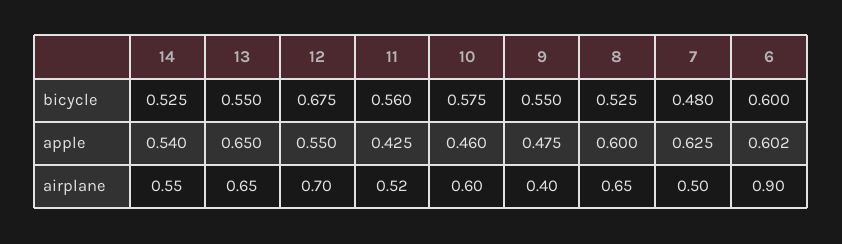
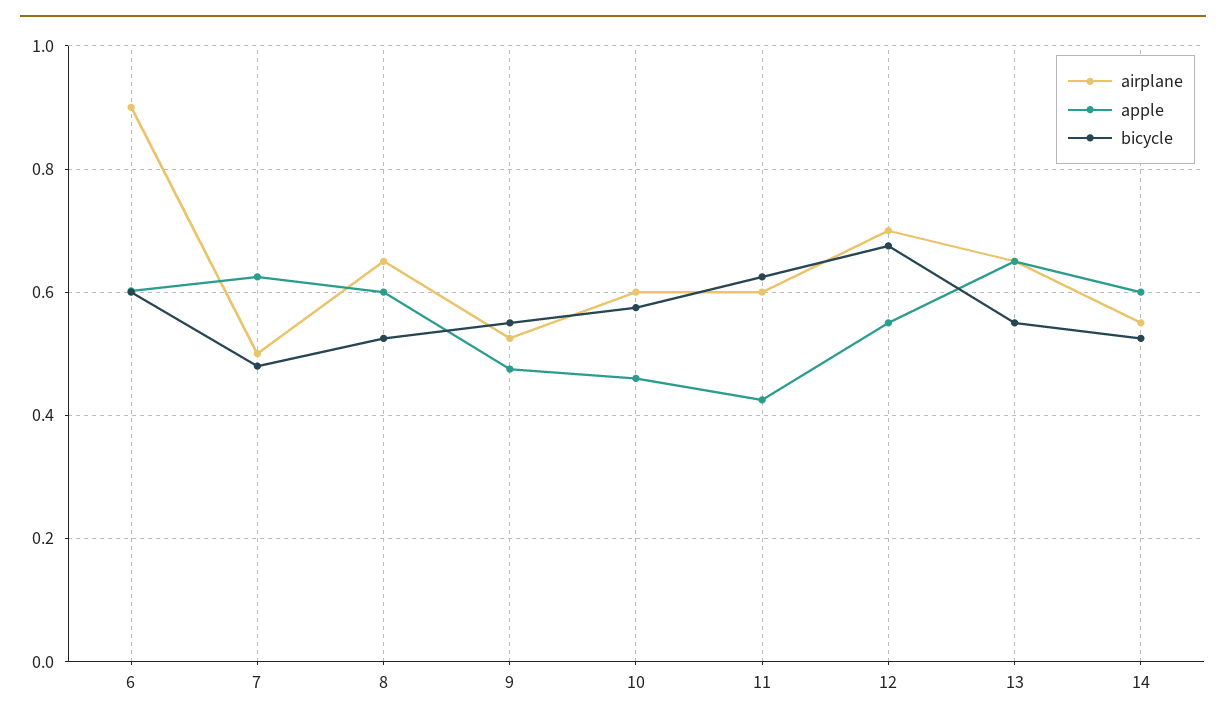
bicycle, 11: 0.56 -> 0.62
apple, 14: 0.54 -> 0.6
airplane, 11: 0.52 -> 0.6
airplane, 9: 0.4 -> 0.52

